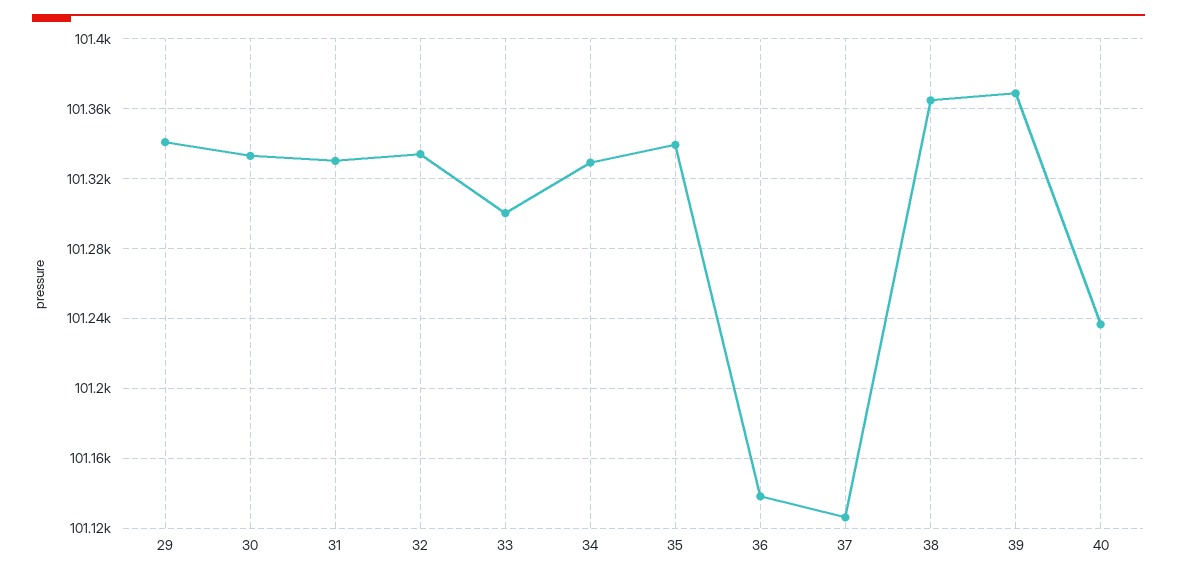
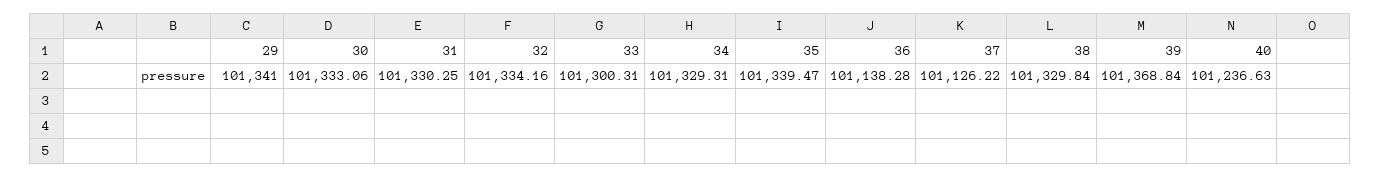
38: 101365 -> 101329.84

